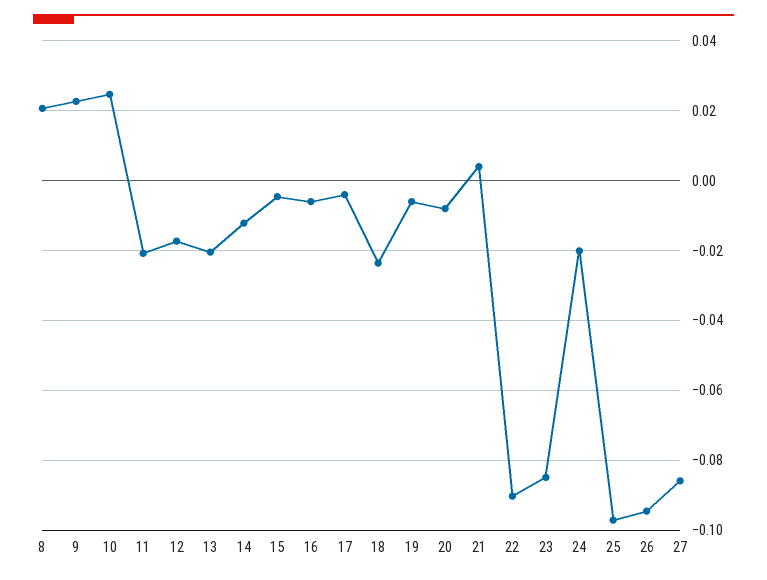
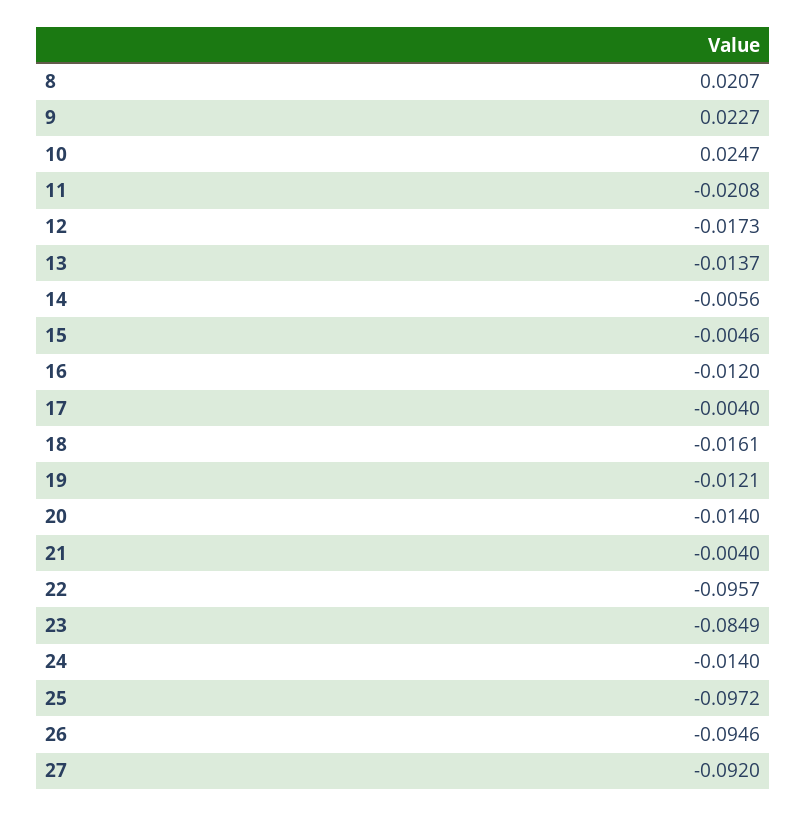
13: -0.02 -> -0.0137
14: -0.012 -> -0.0056
16: -0.006 -> -0.012
18: -0.024 -> -0.0161
19: -0.006 -> -0.0121
20: -0.008 -> -0.014
21: 0.004 -> -0.004
22: -0.09 -> -0.0957
24: -0.02 -> -0.014
27: -0.086 -> -0.092

